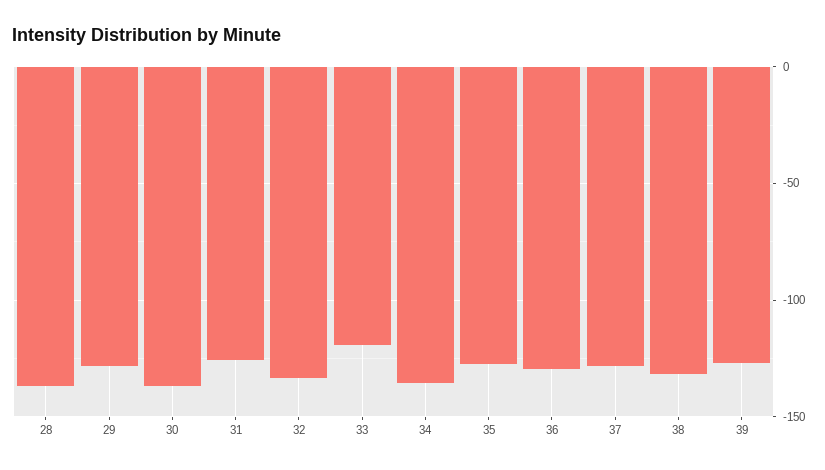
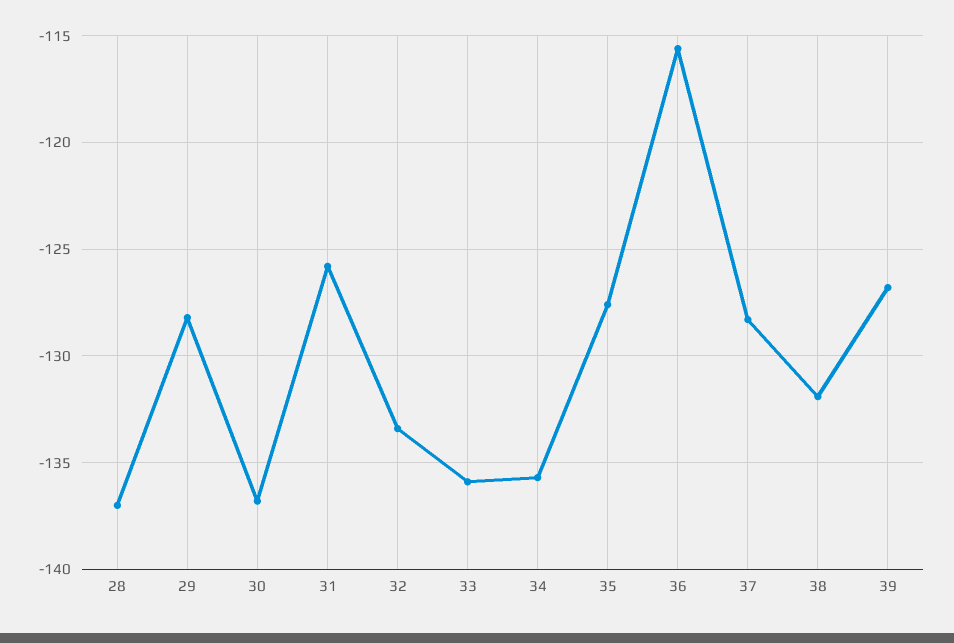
33: -120 -> -136
36: -130 -> -115.5

